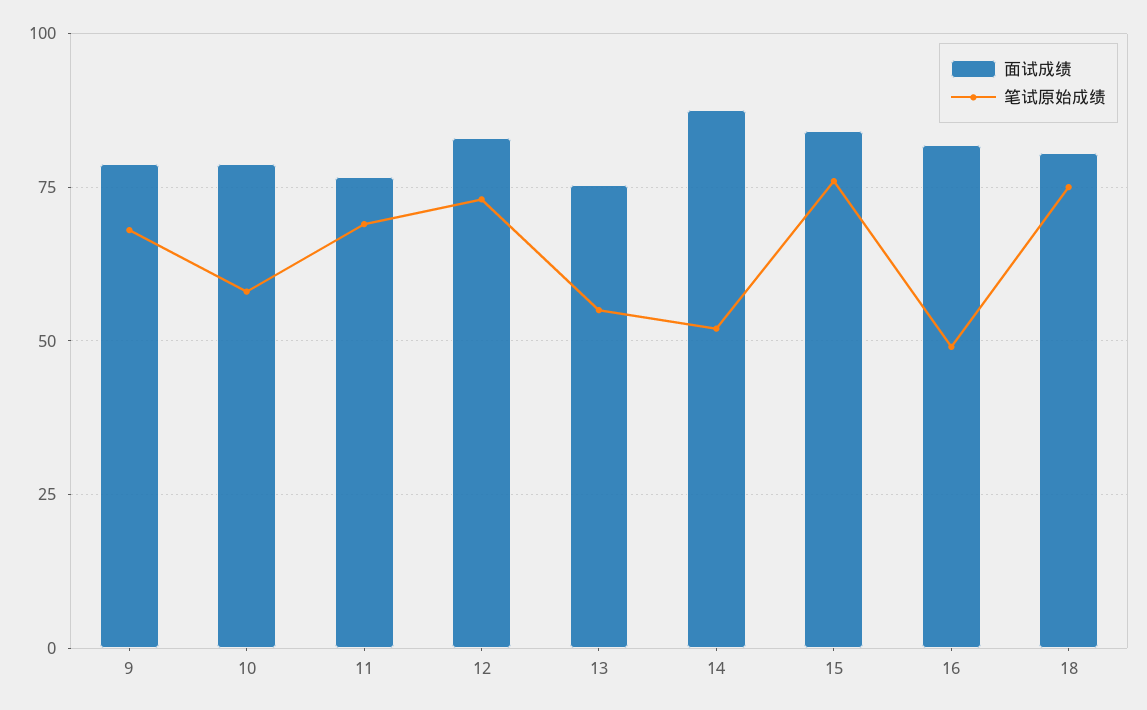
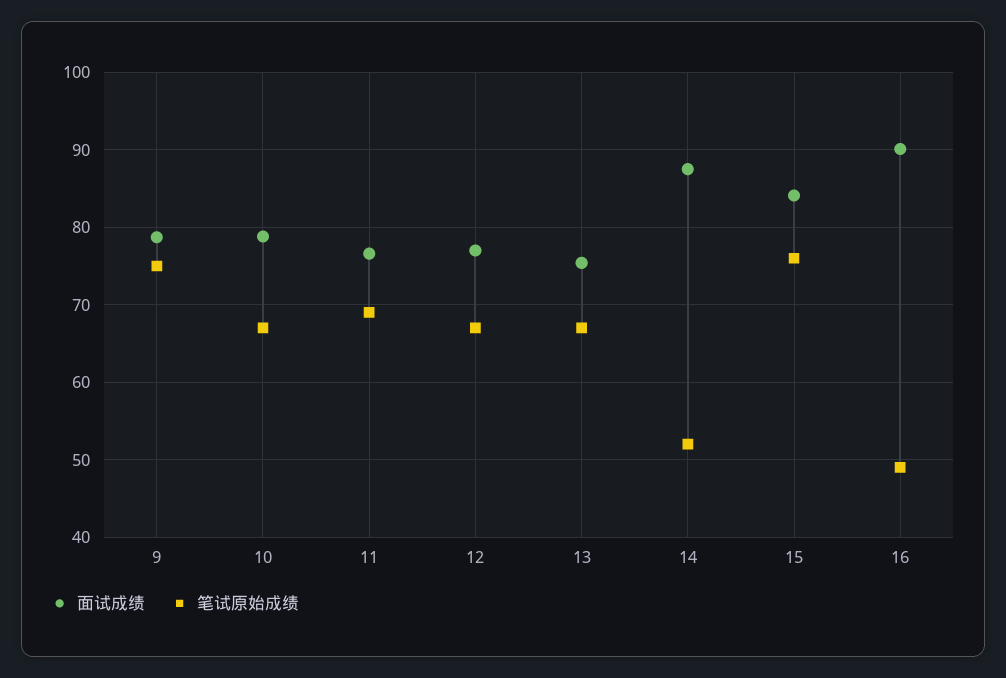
笔试原始成绩, 9: 67.5 -> 75
笔试原始成绩, 10: 57.5 -> 67
面试成绩, 12: 82.5 -> 77
笔试原始成绩, 12: 72.5 -> 67
笔试原始成绩, 13: 55 -> 67
面试成绩, 16: 82.5 -> 90
面试成绩, 18: 80 -> none
笔试原始成绩, 18: 75 -> none

